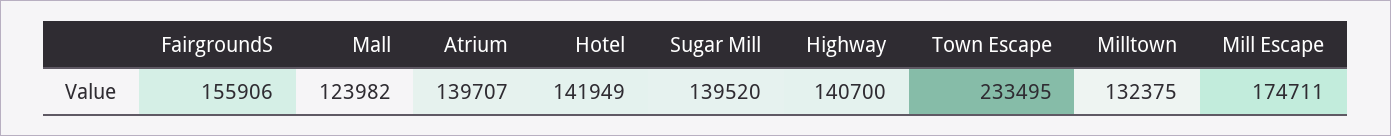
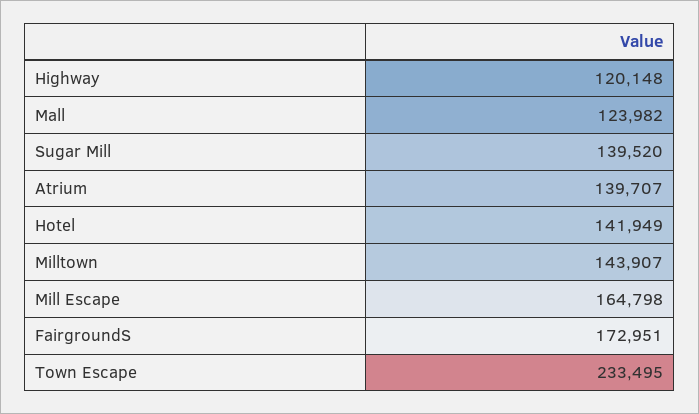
FairgroundS: 155906 -> 172951
Highway: 140700 -> 120148
Milltown: 132375 -> 143907
Mill Escape: 174711 -> 164798

